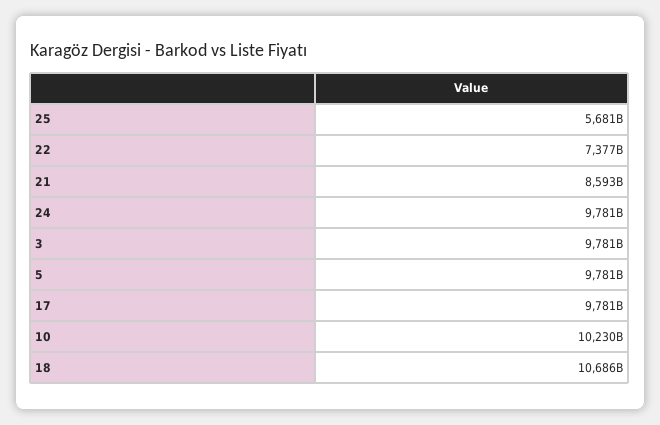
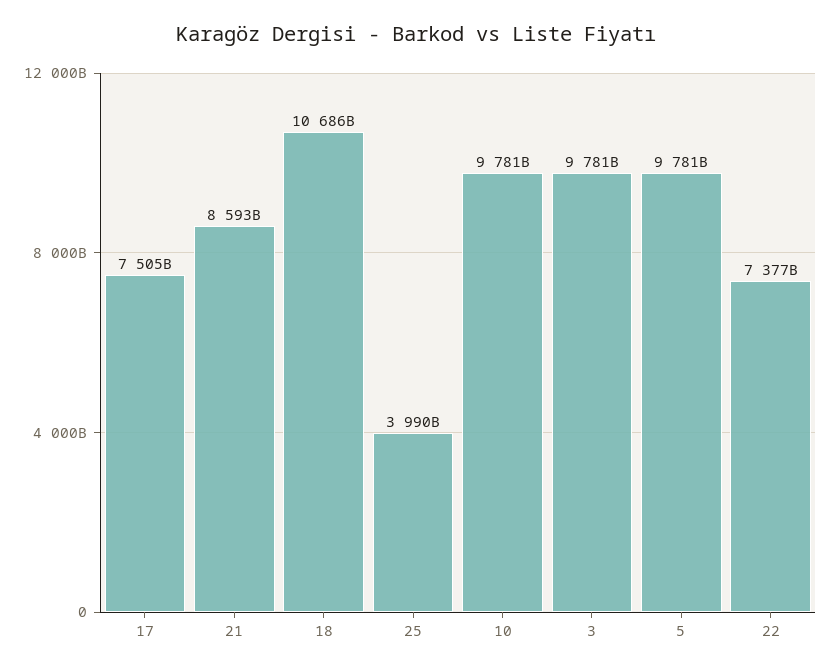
25: 5681000000000 -> 3990000000000
24: 9781000000000 -> none
17: 9781000000000 -> 7505000000000
10: 10230000000000 -> 9781000000000

